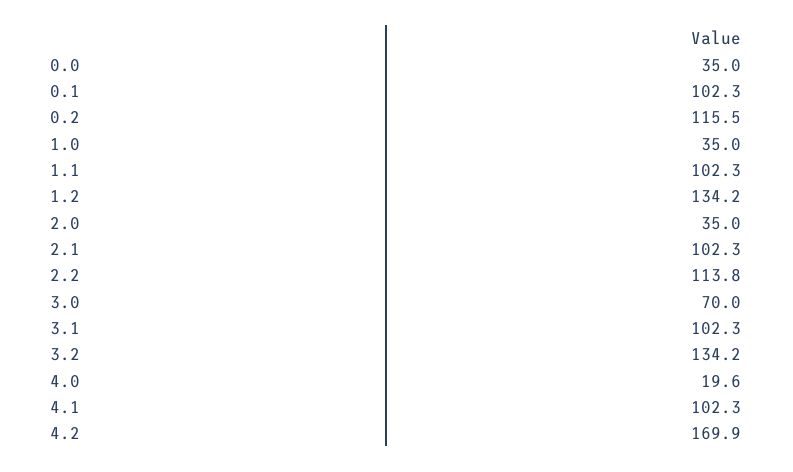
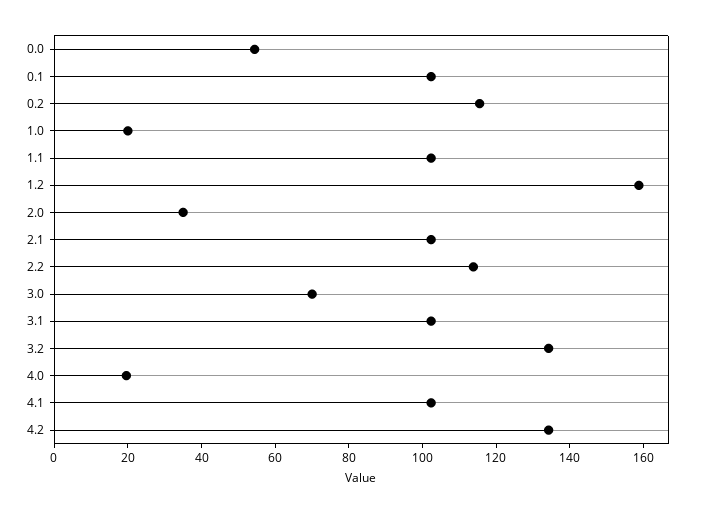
0.0: 35 -> 55
1.0: 35 -> 20
1.2: 134.2 -> 160
4.2: 169.9 -> 135

